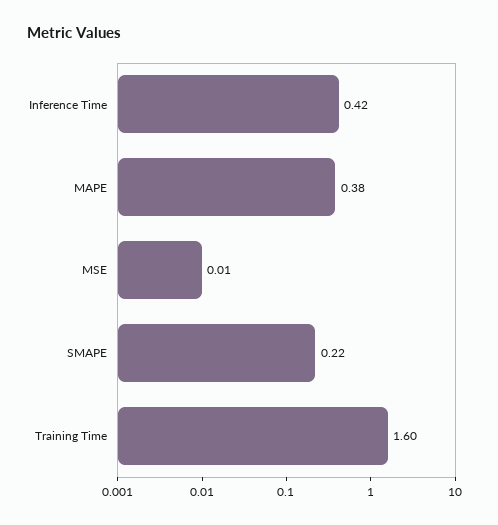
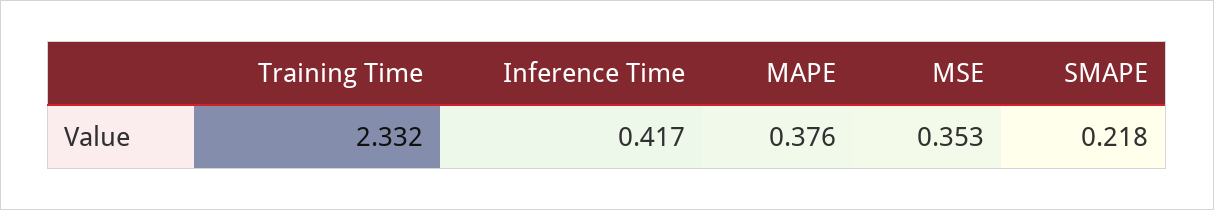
MSE: 0.01 -> 0.353
Training Time: 1.6 -> 2.332

